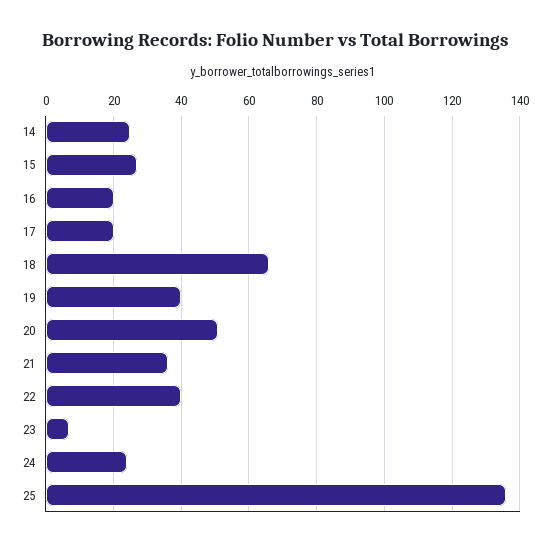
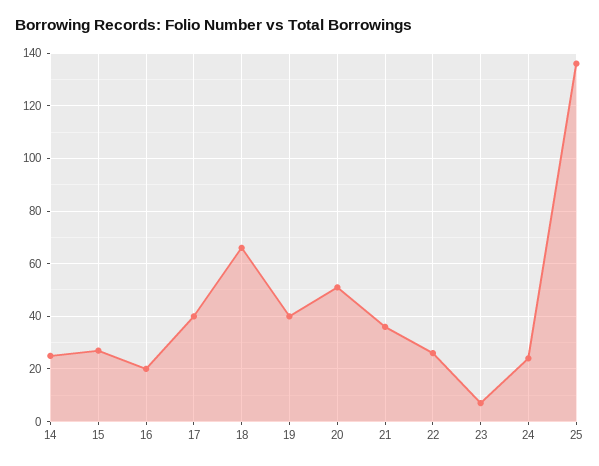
17: 20 -> 40
22: 40 -> 25

